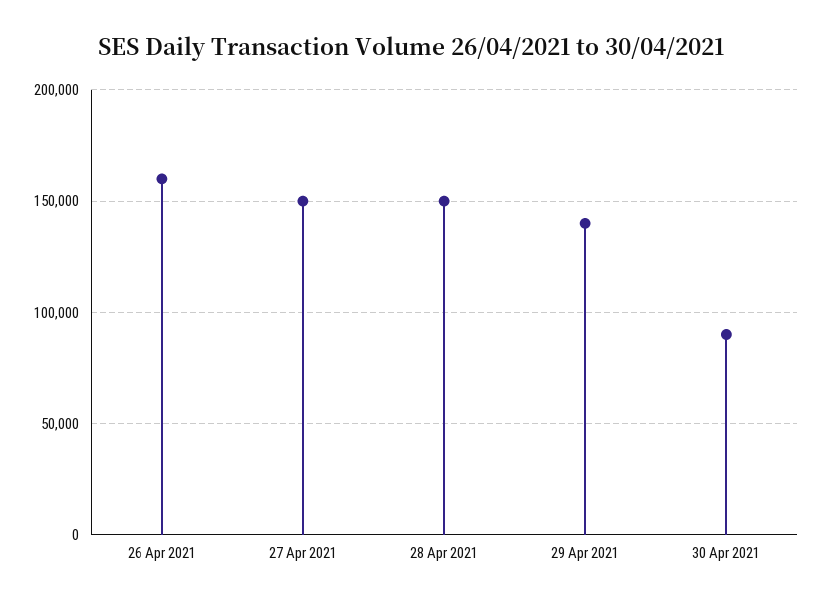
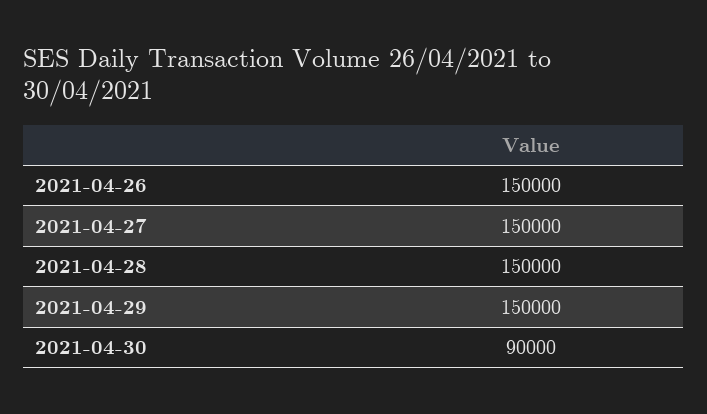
26 Apr 2021: 160000 -> 150000
29 Apr 2021: 140000 -> 150000

